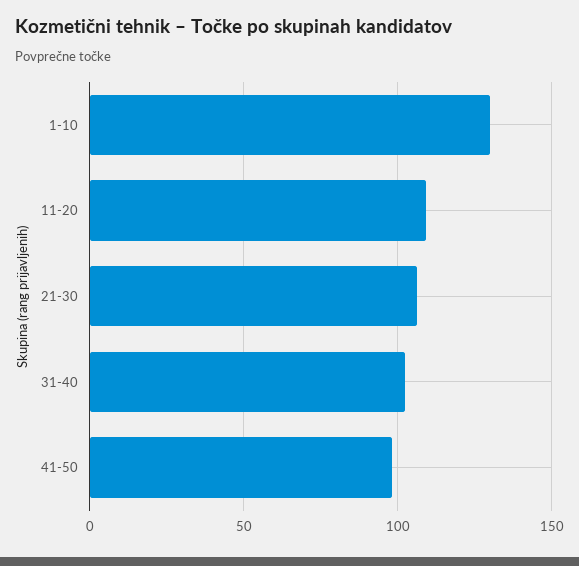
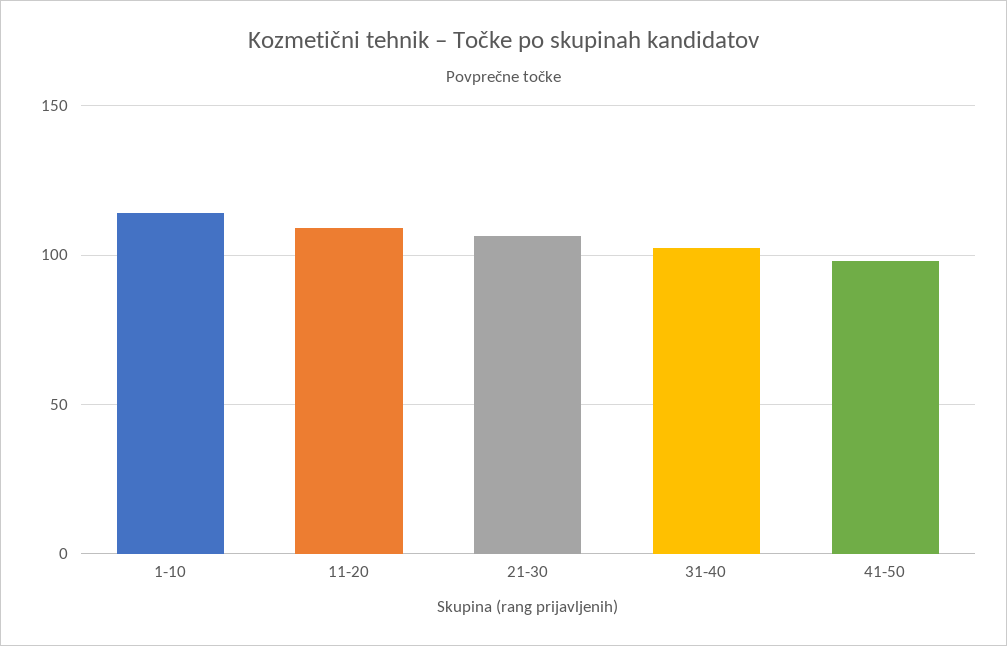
1-10: 130 -> 115

